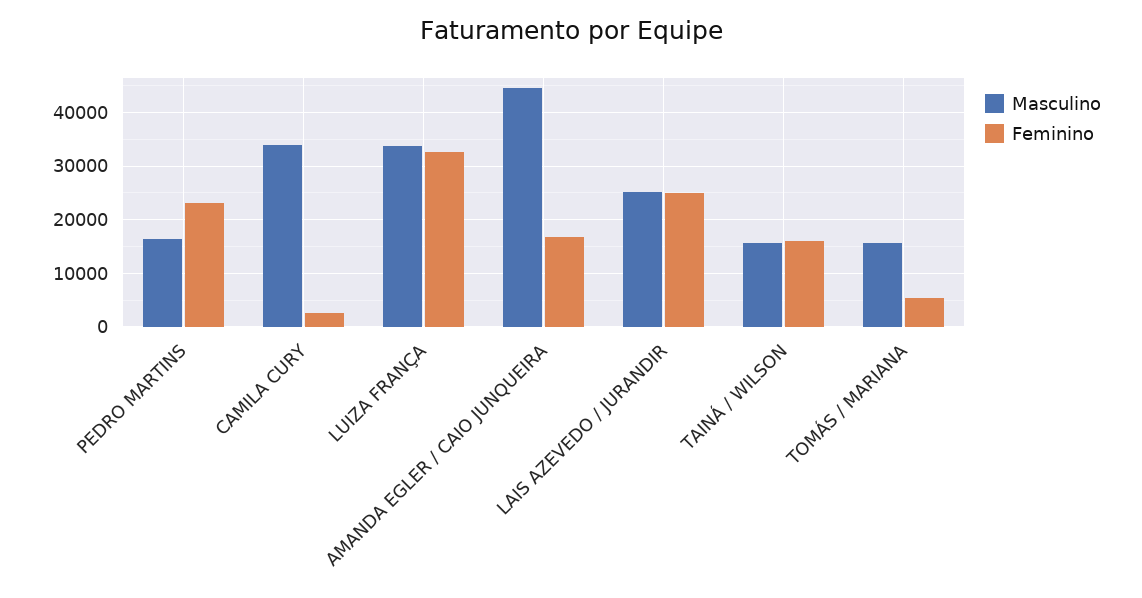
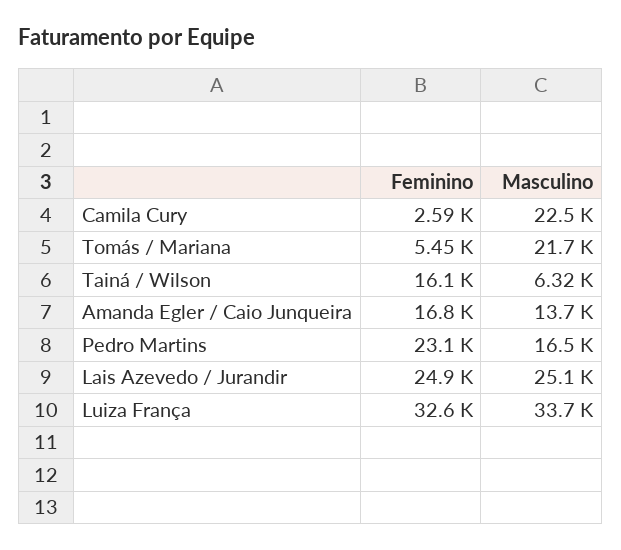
Masculino, CAMILA CURY: 34000 -> 22500
Masculino, AMANDA EGLER / CAIO JUNQUEIRA: 44000 -> 13700
Masculino, TAINÁ / WILSON: 16000 -> 6320
Masculino, TOMÁS / MARIANA: 16000 -> 21700

